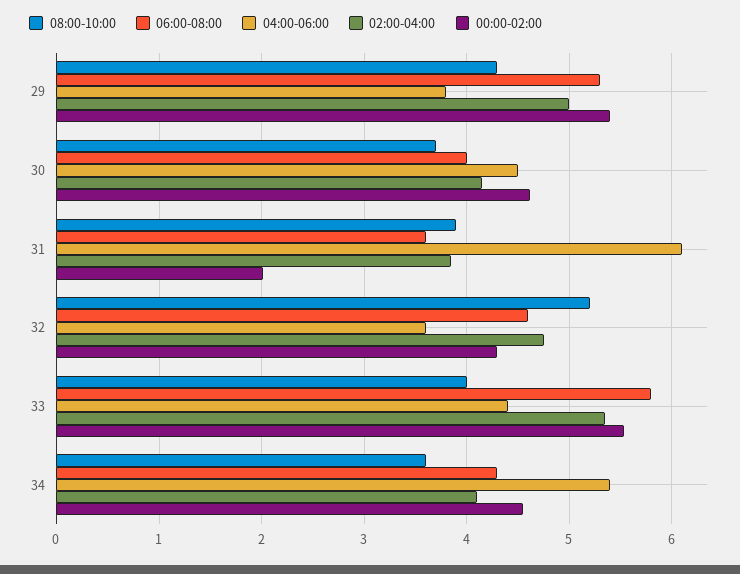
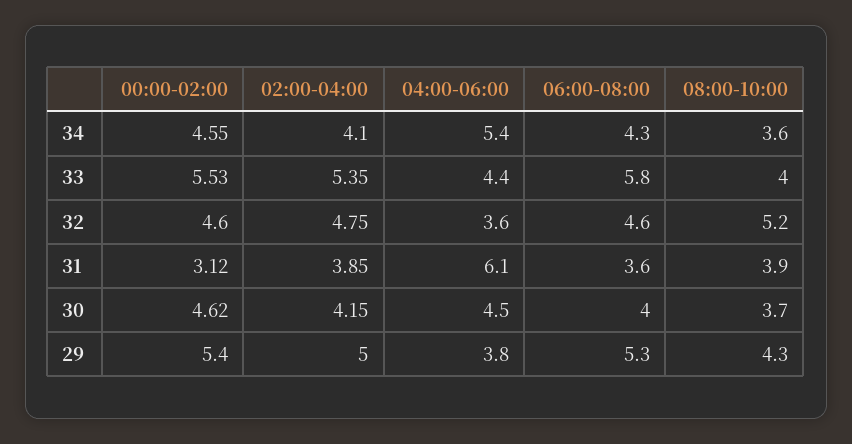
00:00-02:00, 31: 2 -> 3.12
00:00-02:00, 32: 4.3 -> 4.6

